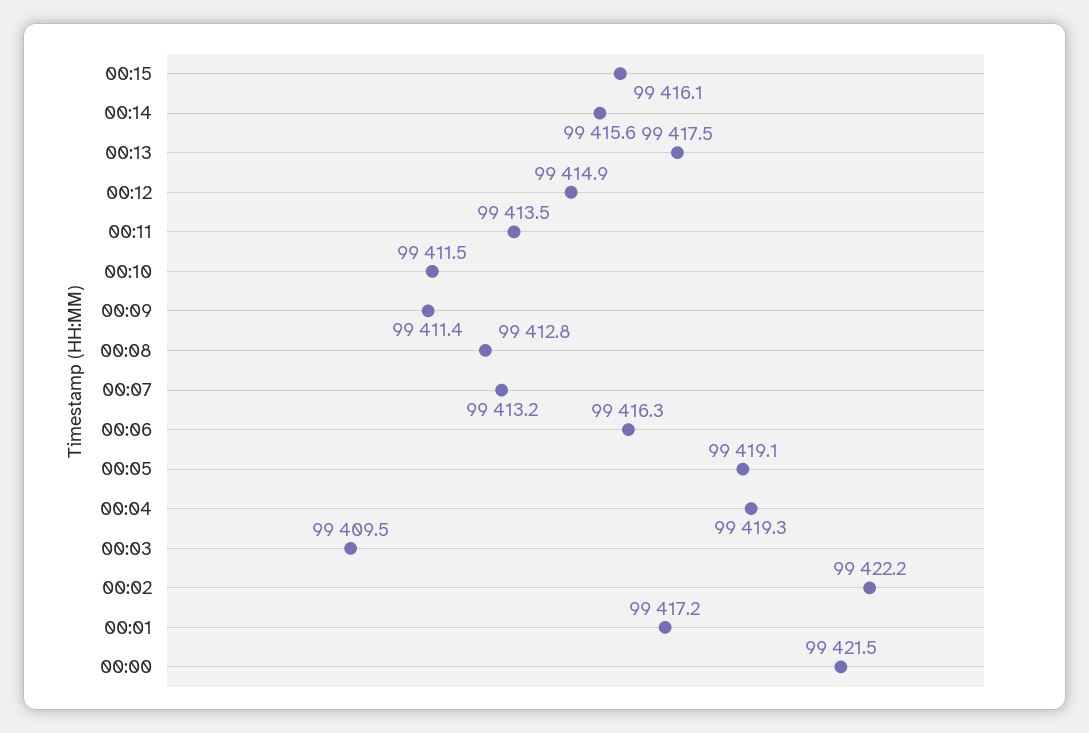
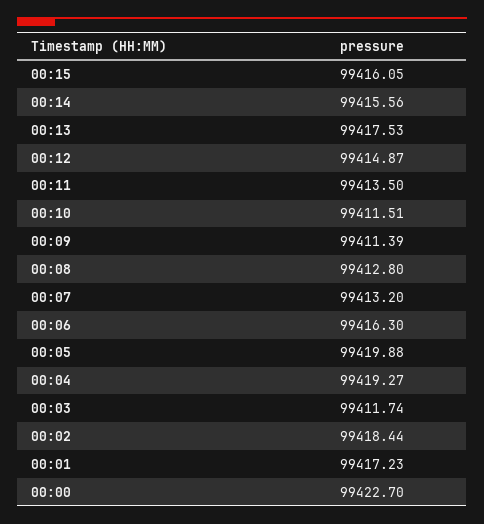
00:05: 99419.1 -> 99419.88
00:03: 99409.5 -> 99411.74
00:02: 99422.2 -> 99418.44
00:00: 99421.5 -> 99422.7

